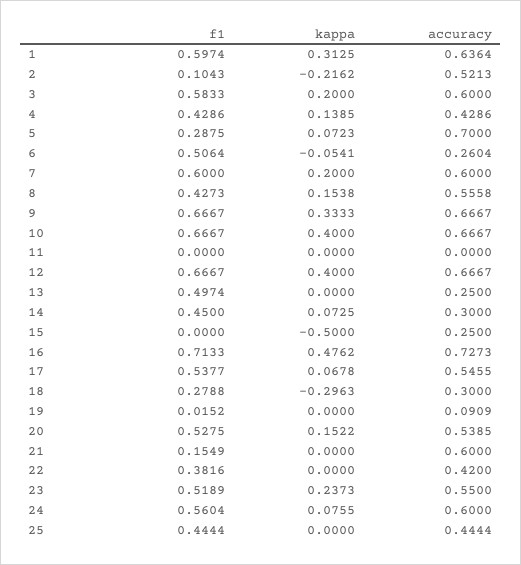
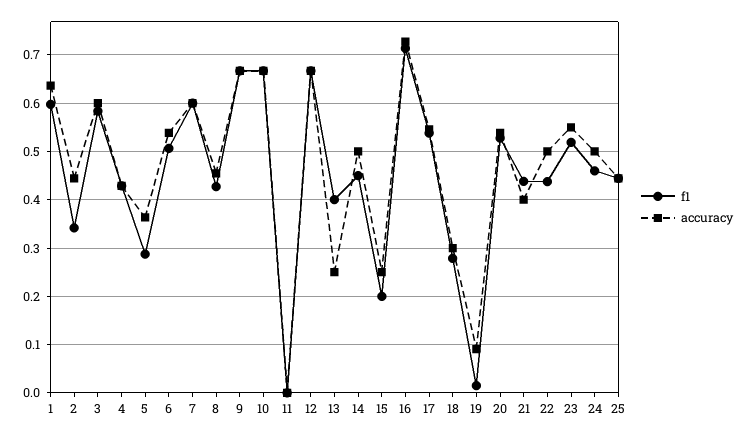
kappa, 1: 0.3125 -> none
f1, 2: 0.1043 -> 0.34
kappa, 2: -0.2162 -> none
accuracy, 2: 0.5213 -> 0.44
kappa, 3: 0.2 -> none
kappa, 4: 0.1385 -> none
kappa, 5: 0.0723 -> none
accuracy, 5: 0.7 -> 0.36
kappa, 6: -0.0541 -> none
accuracy, 6: 0.2604 -> 0.54
kappa, 7: 0.2 -> none
kappa, 8: 0.1538 -> none
accuracy, 8: 0.5558 -> 0.46
kappa, 9: 0.3333 -> none
kappa, 10: 0.4 -> none
kappa, 11: 0 -> none
kappa, 12: 0.4 -> none
f1, 13: 0.4974 -> 0.4
kappa, 13: 0 -> none
kappa, 14: 0.0725 -> none
accuracy, 14: 0.3 -> 0.5
f1, 15: 0 -> 0.2
kappa, 15: -0.5 -> none
kappa, 16: 0.4762 -> none
kappa, 17: 0.0678 -> none
kappa, 18: -0.2963 -> none
kappa, 19: 0 -> none
kappa, 20: 0.1522 -> none
f1, 21: 0.1549 -> 0.44
kappa, 21: 0 -> none
accuracy, 21: 0.6 -> 0.4
f1, 22: 0.3816 -> 0.44
kappa, 22: 0 -> none
accuracy, 22: 0.42 -> 0.5
kappa, 23: 0.2373 -> none
f1, 24: 0.5604 -> 0.46
kappa, 24: 0.0755 -> none
accuracy, 24: 0.6 -> 0.5
kappa, 25: 0 -> none

